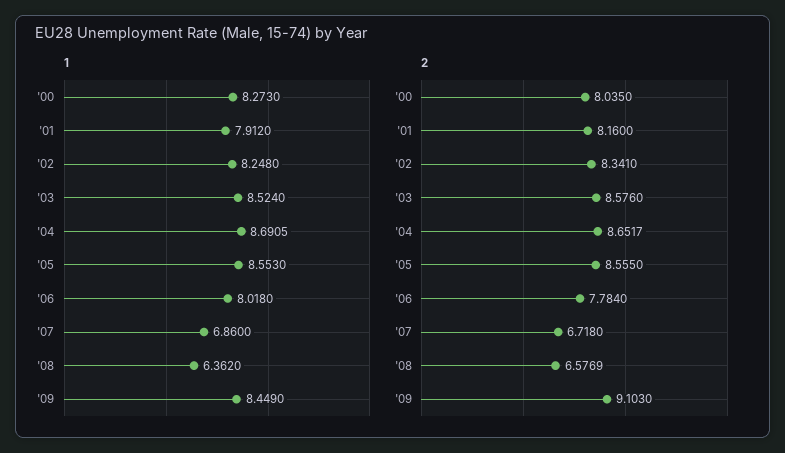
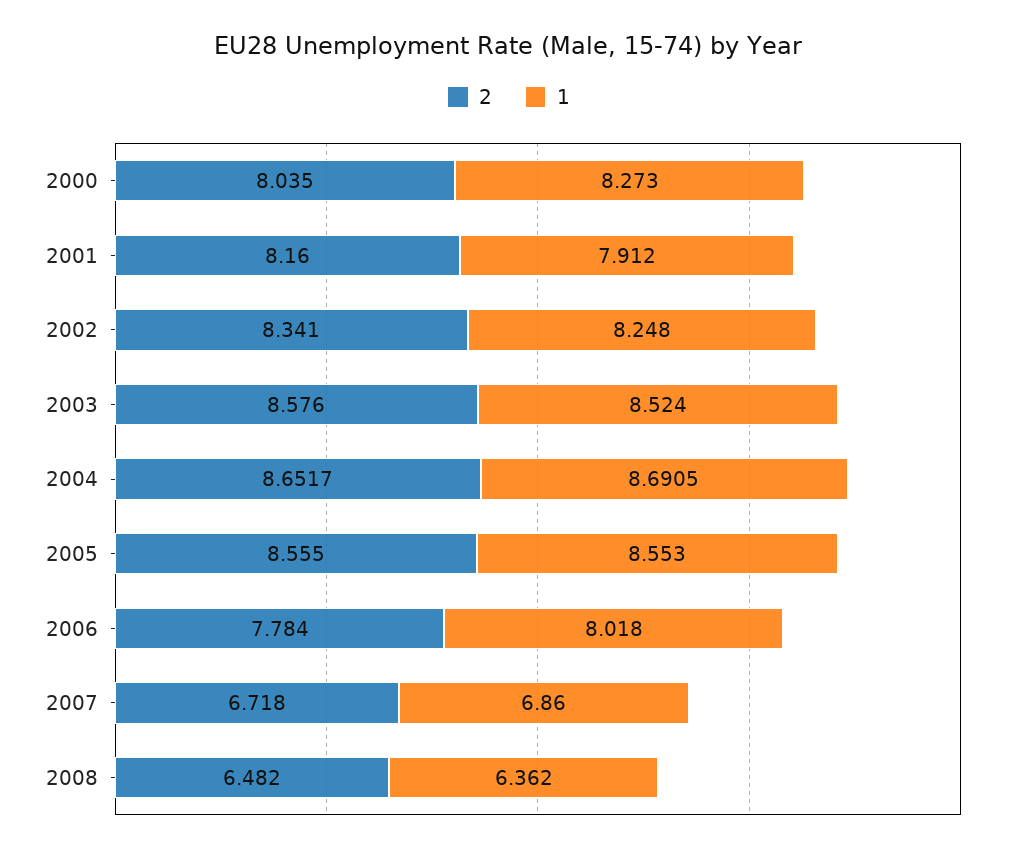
1, '09: 8.449 -> none
2, '08: 6.5769 -> 6.482
2, '09: 9.103 -> none

